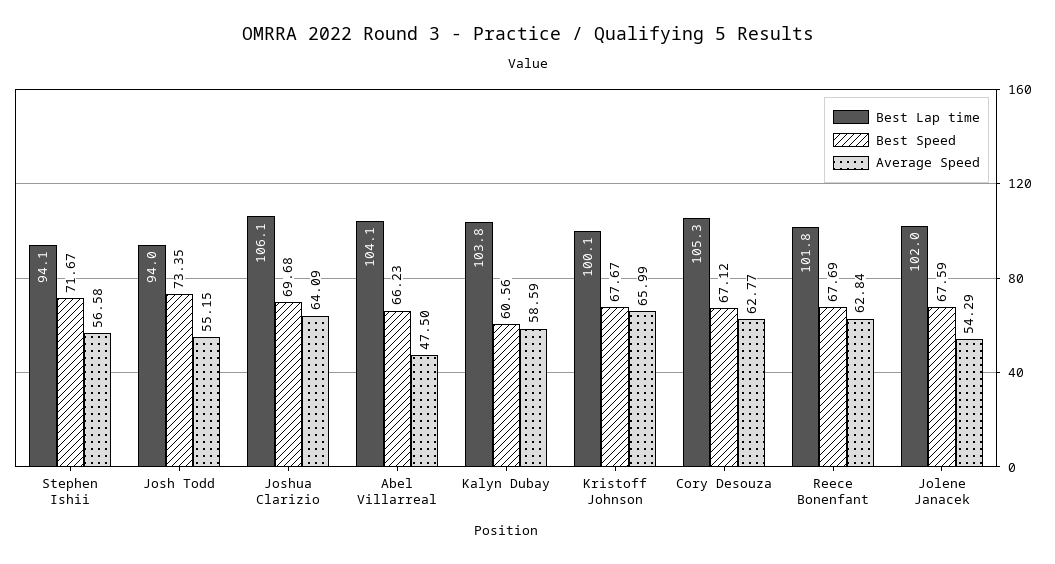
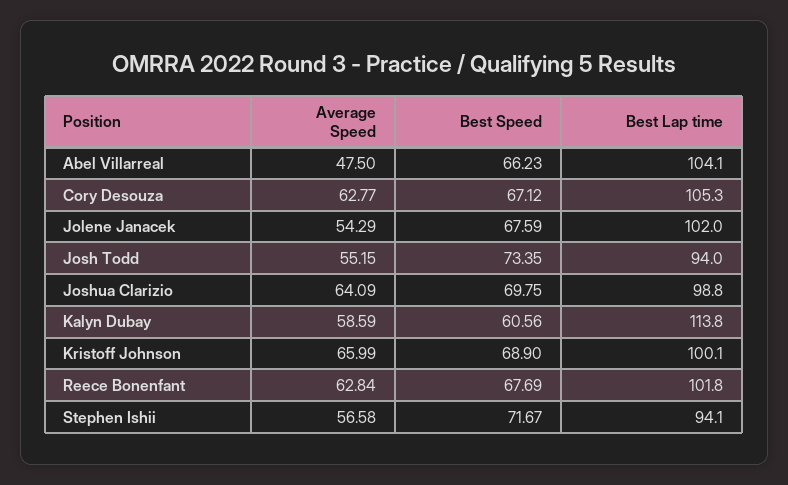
Best Lap time, Joshua Clarizio: 106.1 -> 98.8
Best Speed, Joshua Clarizio: 69.68 -> 69.75
Best Lap time, Kalyn Dubay: 103.8 -> 113.8
Best Speed, Kristoff Johnson: 67.67 -> 68.9

